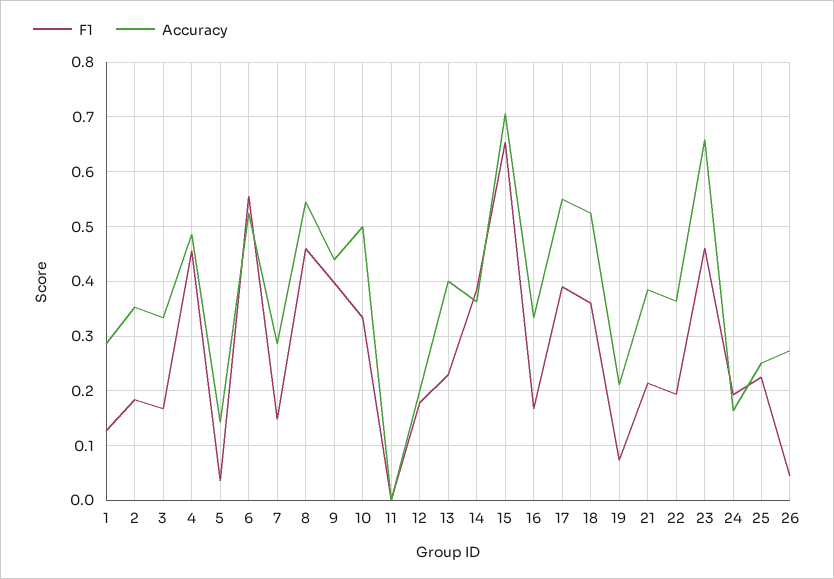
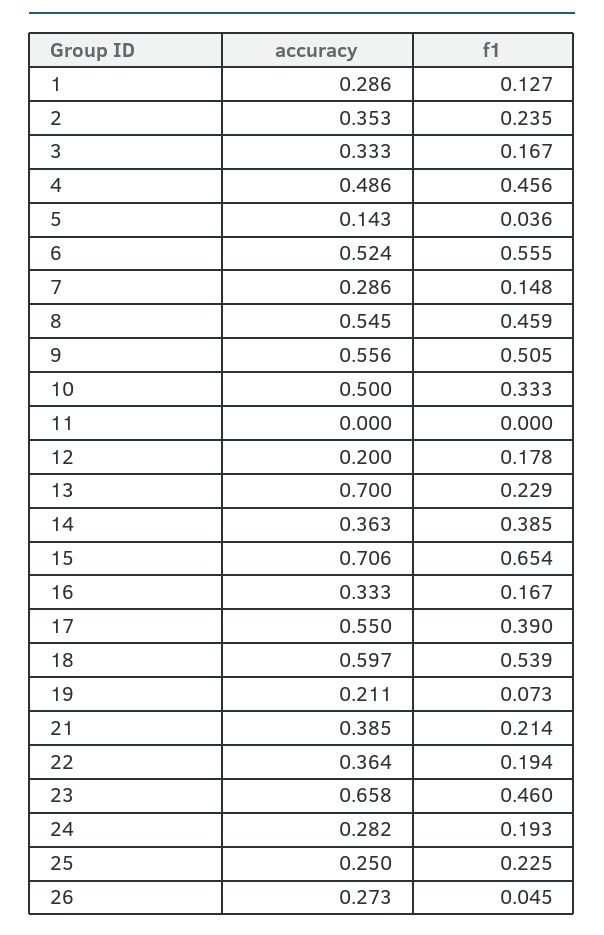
F1, 2: 0.18 -> 0.235
F1, 9: 0.4 -> 0.505
Accuracy, 9: 0.44 -> 0.556
Accuracy, 13: 0.4 -> 0.7
F1, 18: 0.36 -> 0.539
Accuracy, 18: 0.52 -> 0.597
Accuracy, 24: 0.16 -> 0.282

